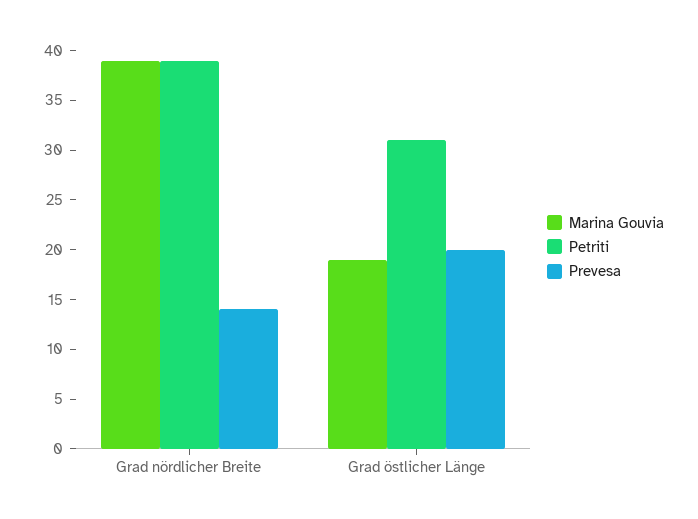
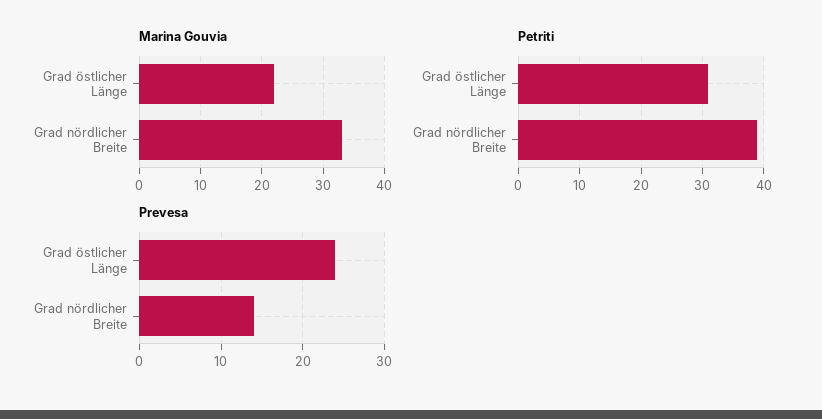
Marina Gouvia, Grad nördlicher Breite: 39 -> 33
Marina Gouvia, Grad östlicher Länge: 19 -> 22
Prevesa, Grad östlicher Länge: 20 -> 24

